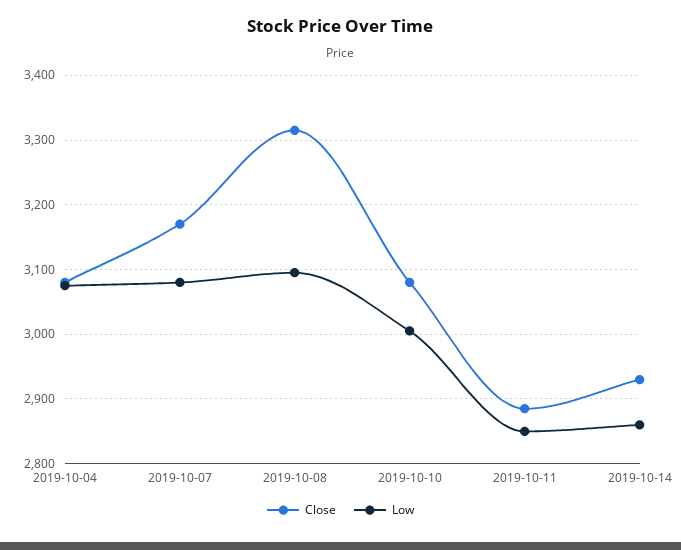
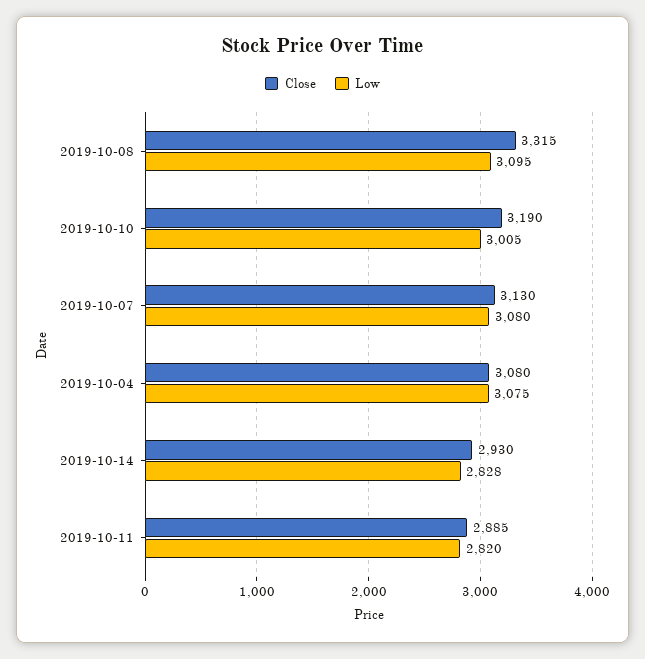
Close, 2019-10-07: 3170 -> 3130
Close, 2019-10-10: 3080 -> 3190
Low, 2019-10-11: 2850 -> 2820
Low, 2019-10-14: 2860 -> 2828

